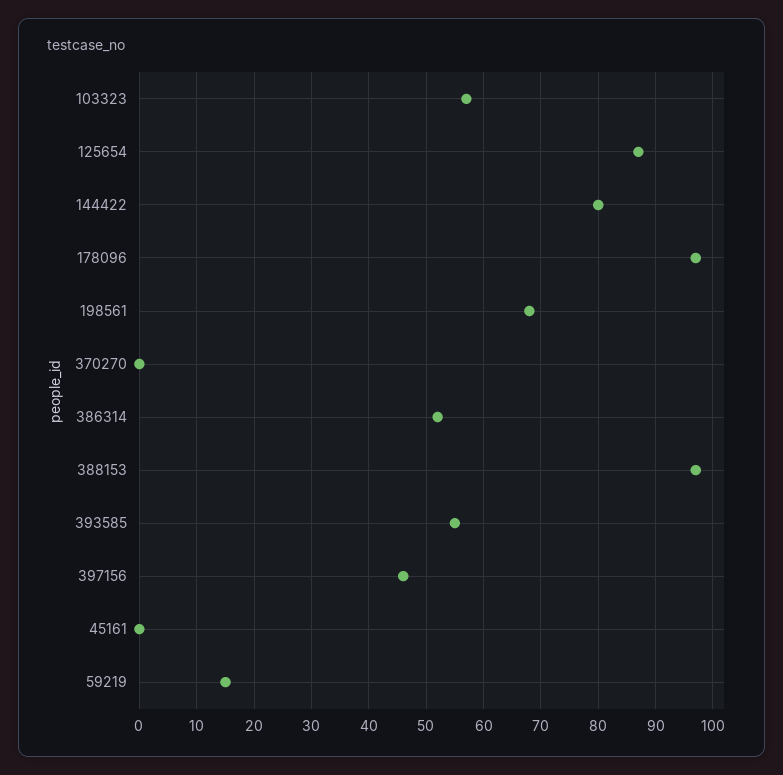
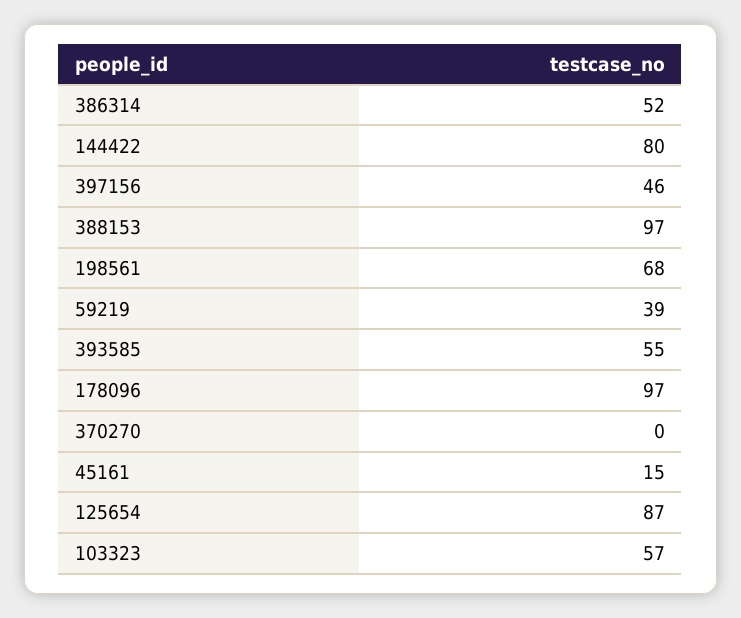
45161: 0 -> 15
59219: 15 -> 39

